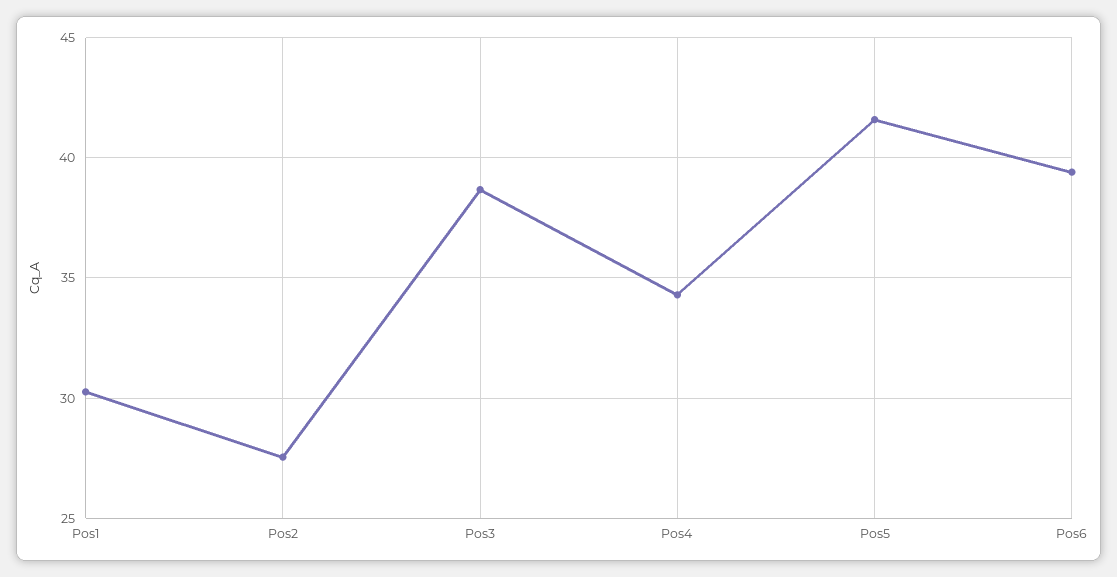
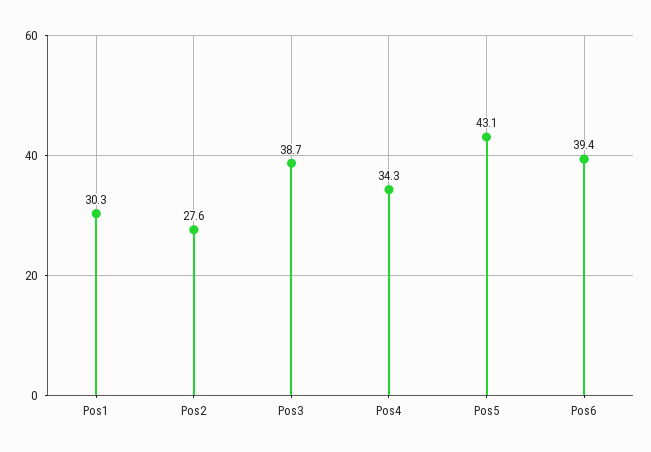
Pos5: 41.5 -> 43.1

